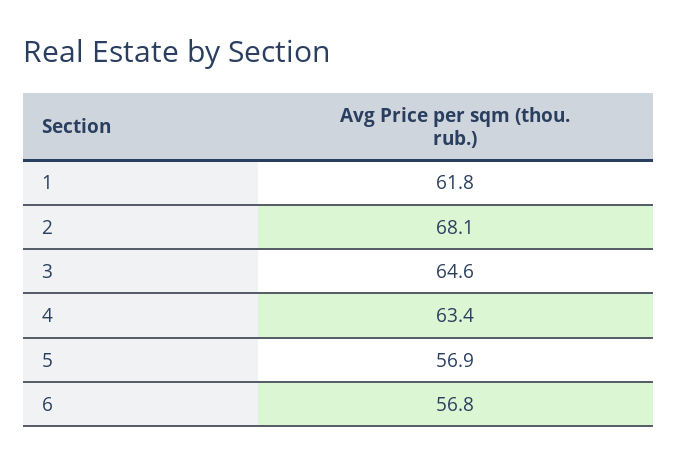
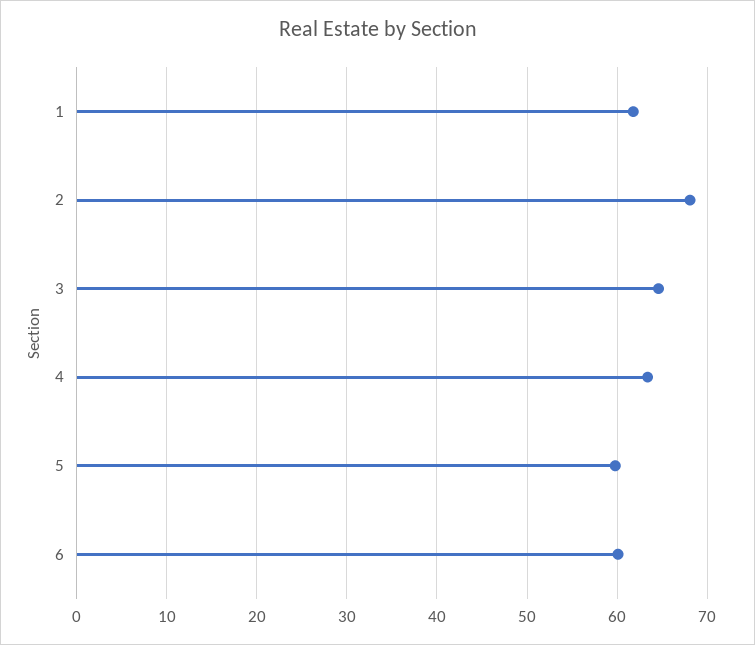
5: 56.9 -> 60
6: 56.8 -> 60

